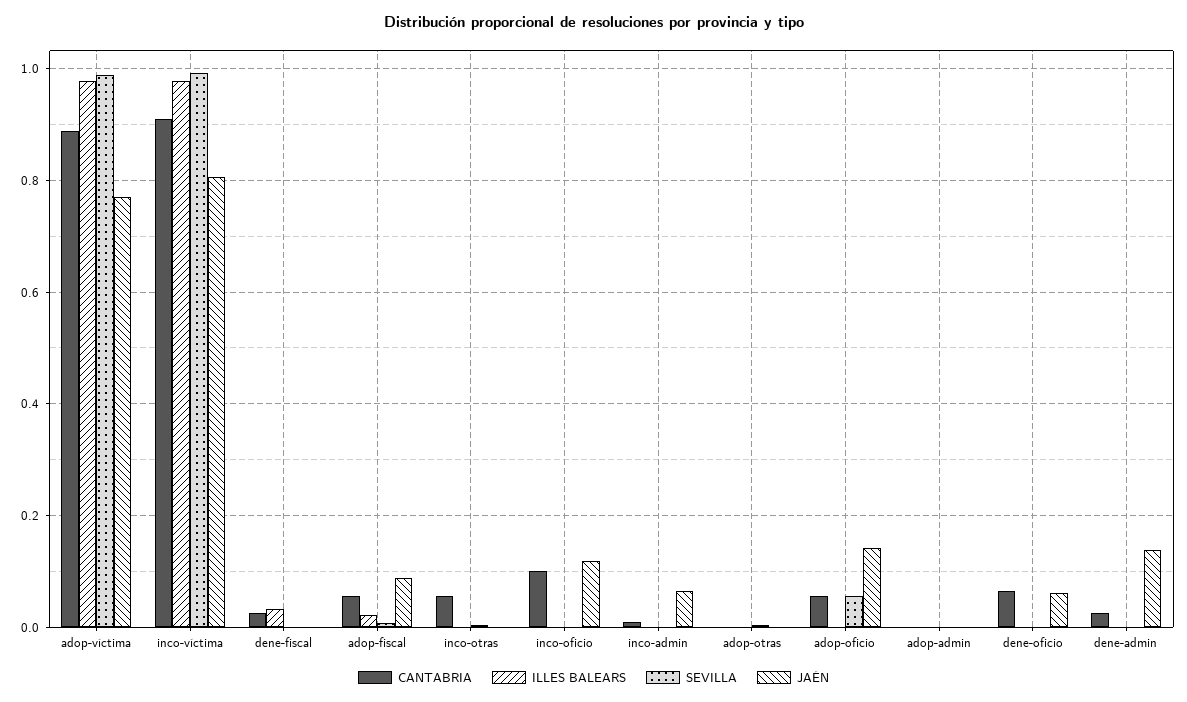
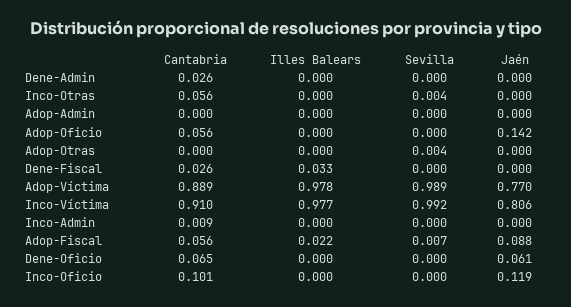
JAÉN, inco-admin: 0.06 -> 0
SEVILLA, adop-oficio: 0.06 -> 0
JAÉN, dene-admin: 0.14 -> 0

